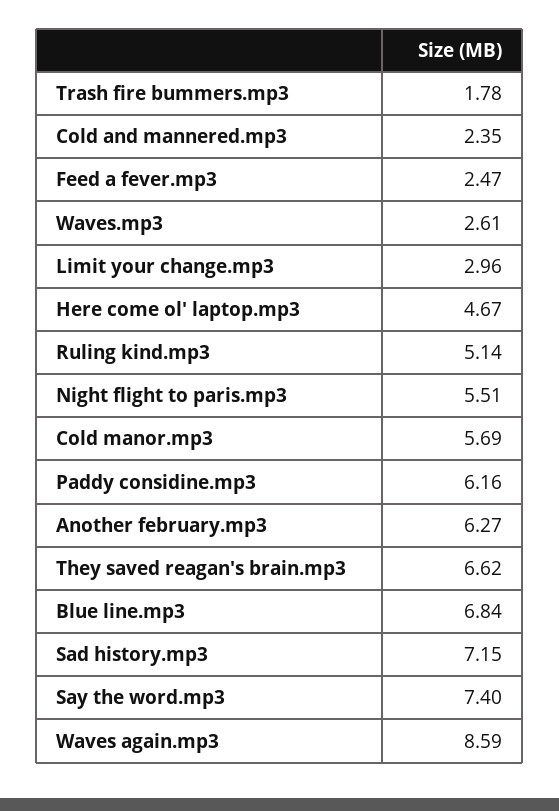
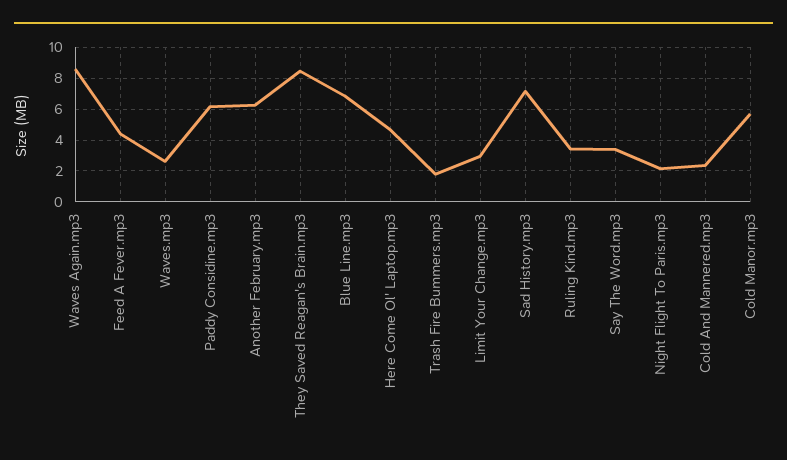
Feed a fever.mp3: 2.47 -> 4.5
Ruling kind.mp3: 5.14 -> 3.5
Night flight to paris.mp3: 5.51 -> 2
They saved reagan's brain.mp3: 6.62 -> 8.5
Say the word.mp3: 7.4 -> 3.5

